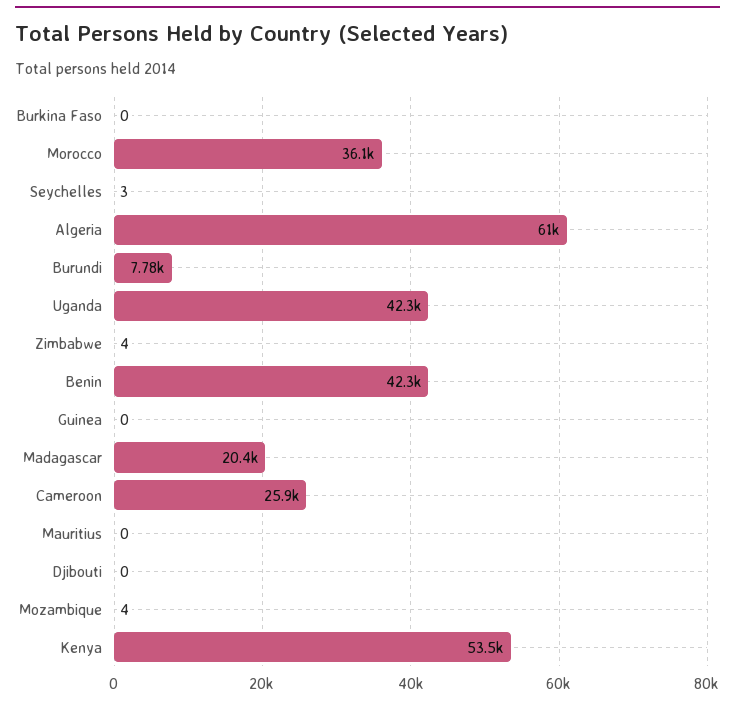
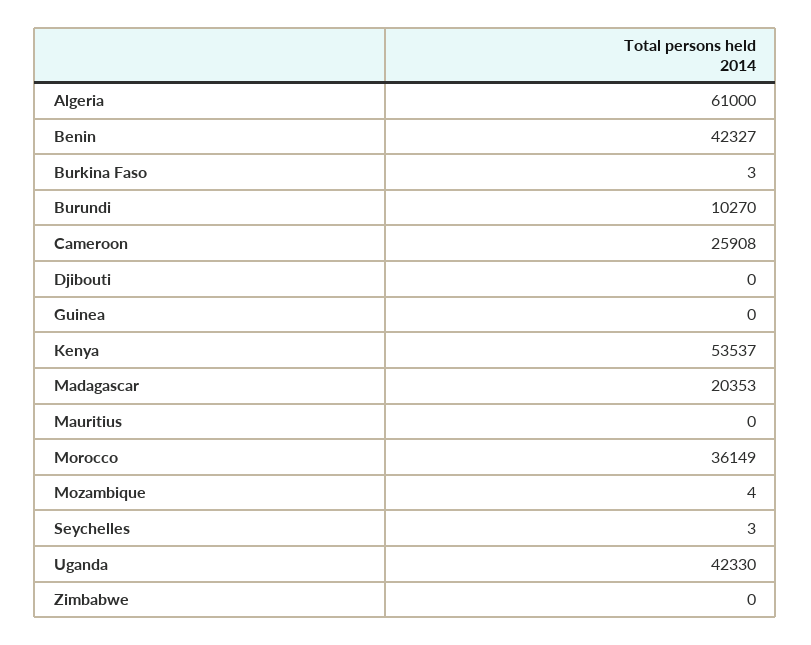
Burkina Faso: 0 -> 3
Burundi: 7780 -> 10270
Zimbabwe: 4 -> 0

